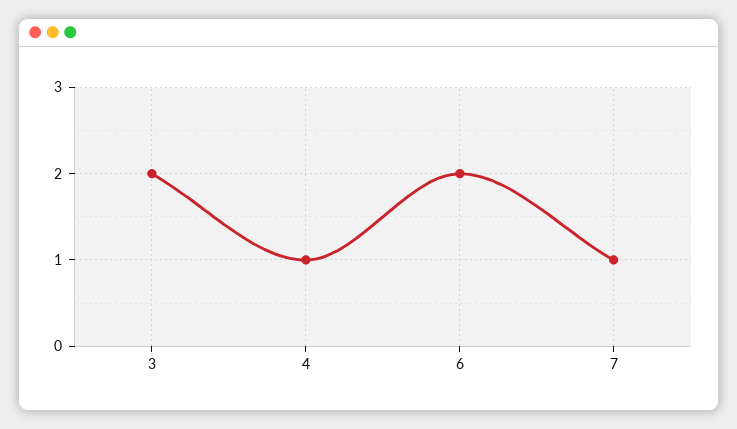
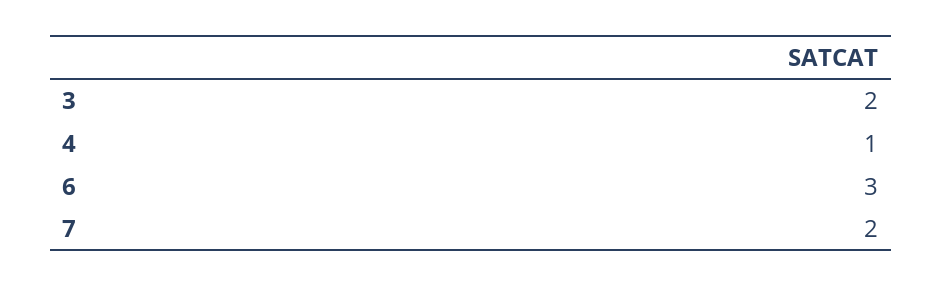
6: 2 -> 3
7: 1 -> 2

